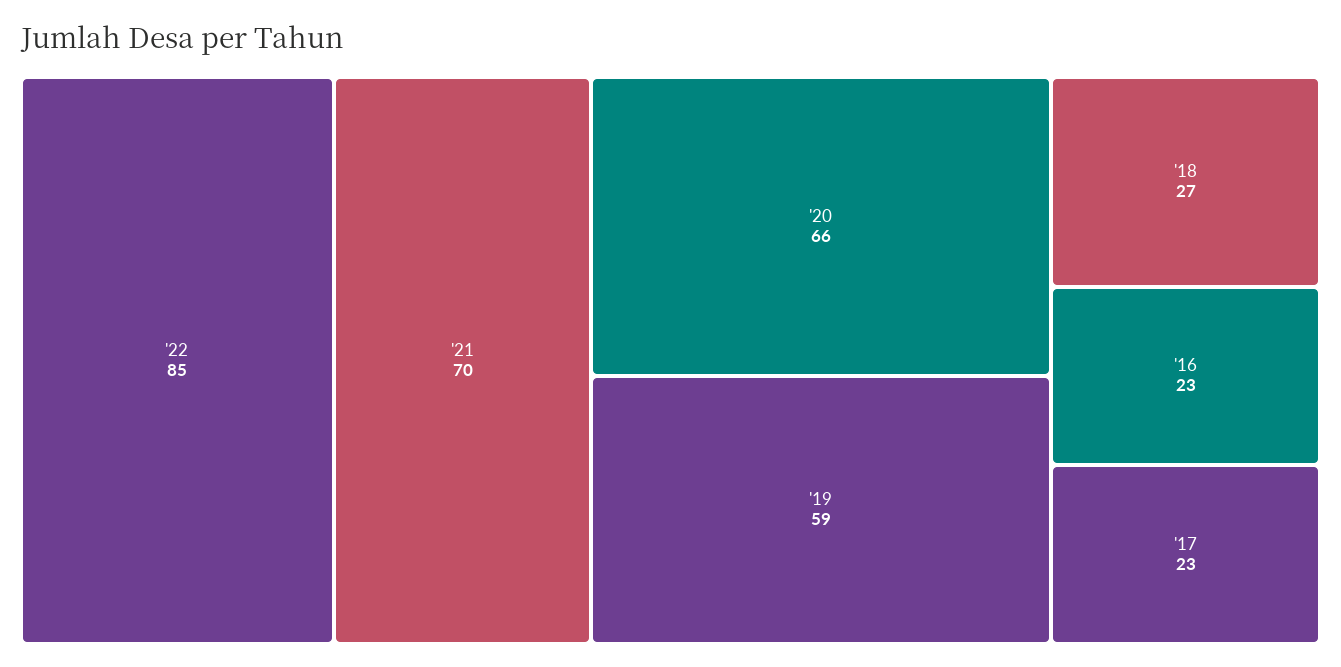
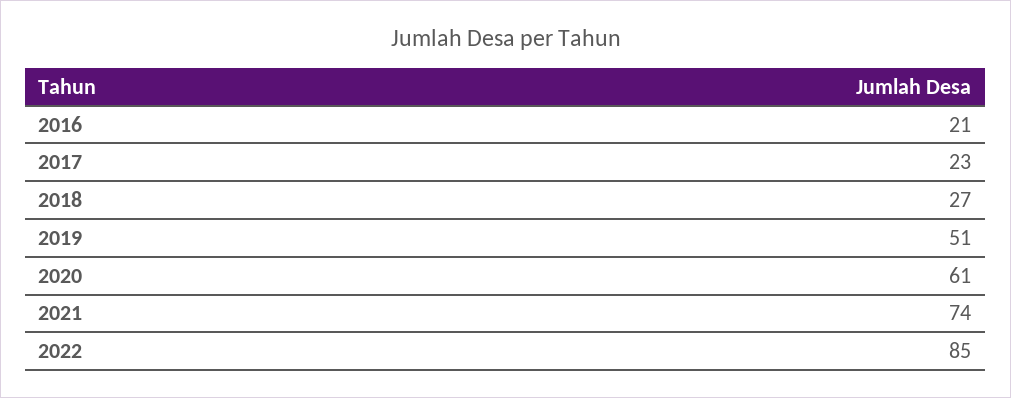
'21: 70 -> 74
'20: 66 -> 61
'19: 59 -> 51
'16: 23 -> 21

